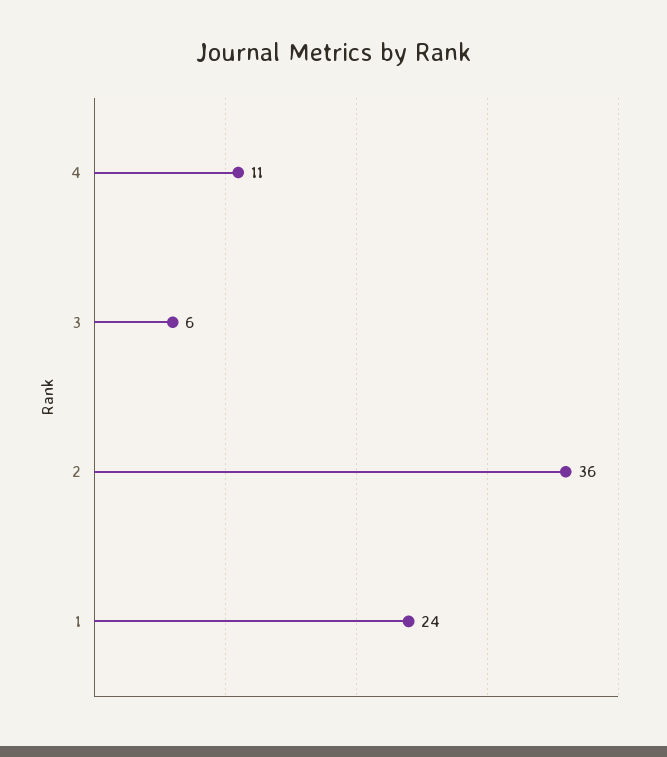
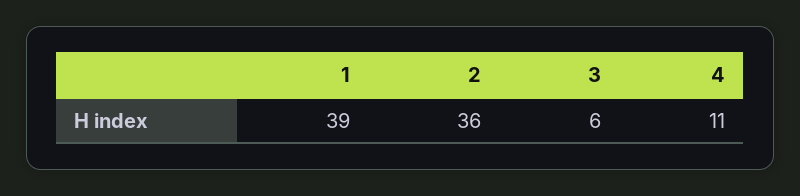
1: 24 -> 39

